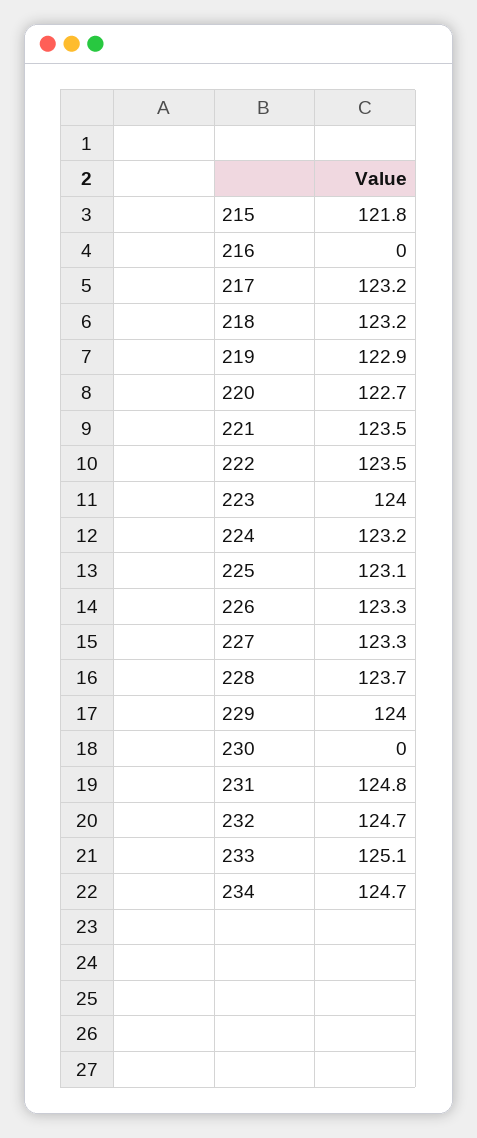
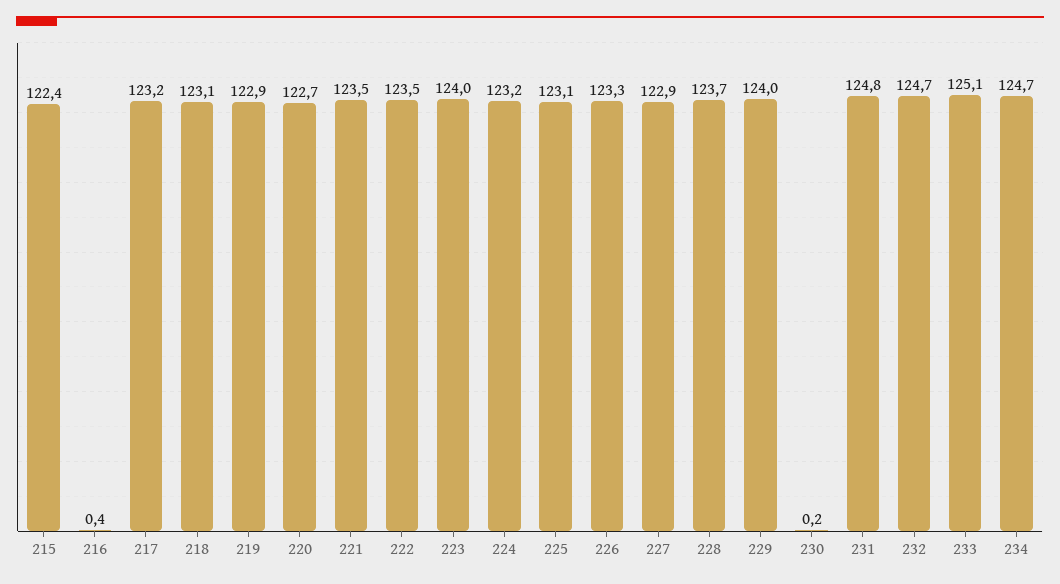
215: 121.8 -> 122.4
216: 0 -> 0.4
218: 123.2 -> 123.1
227: 123.3 -> 122.9
230: 0 -> 0.2

